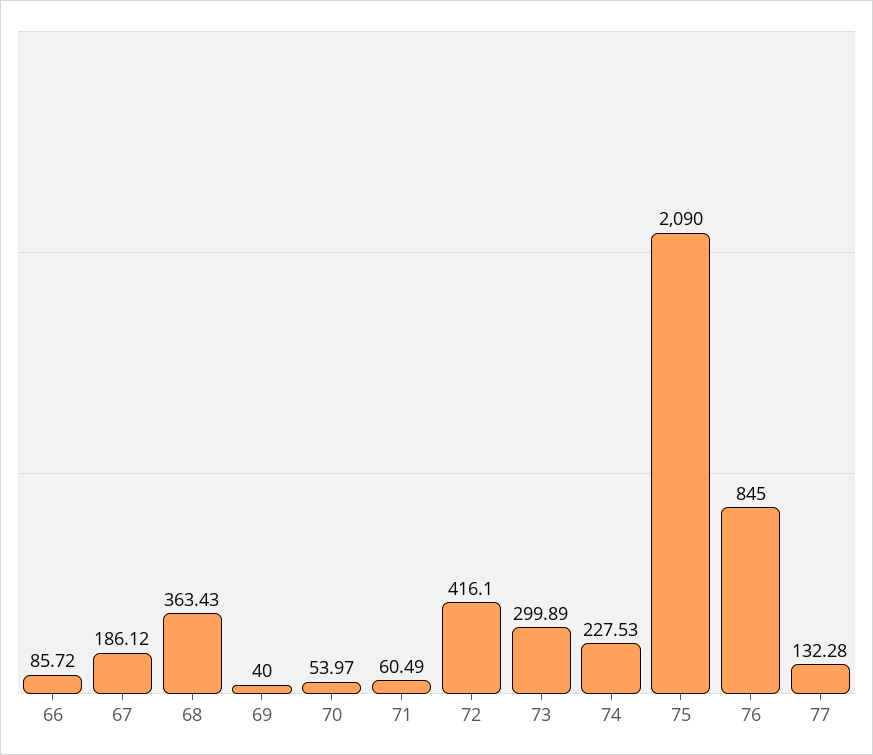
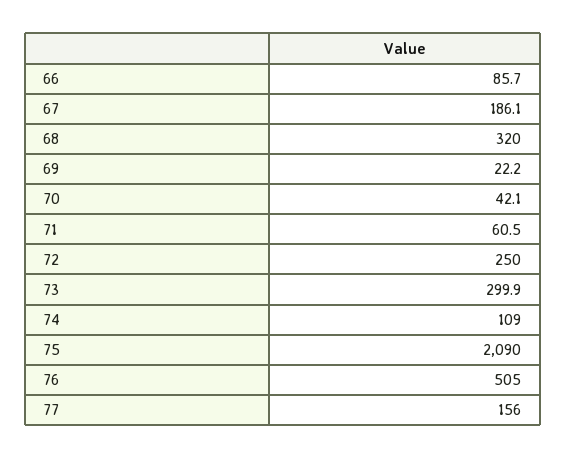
68: 363.43 -> 320
69: 40 -> 22.2
70: 53.97 -> 42.1
72: 416.1 -> 250
74: 227.53 -> 109
76: 845 -> 505
77: 132.28 -> 156

